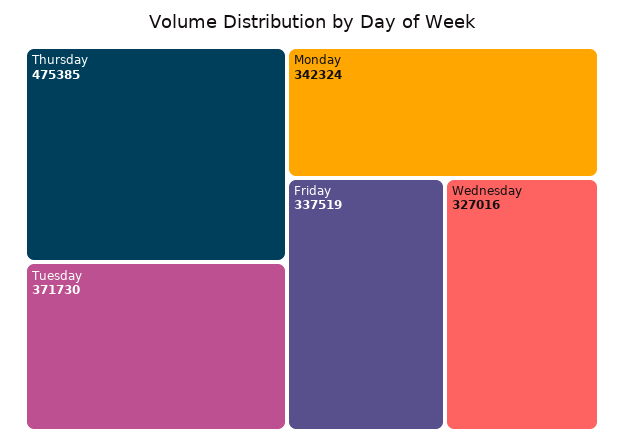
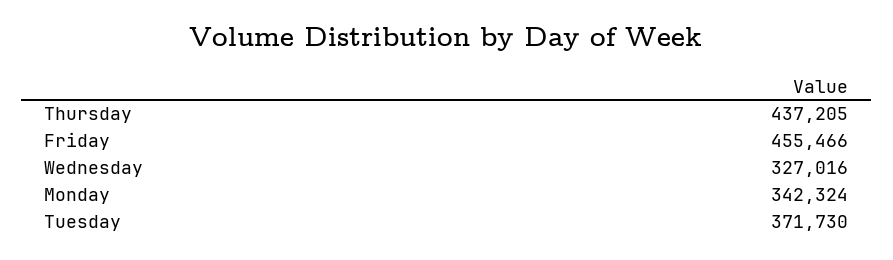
Thursday: 475385 -> 437205
Friday: 337519 -> 455466

